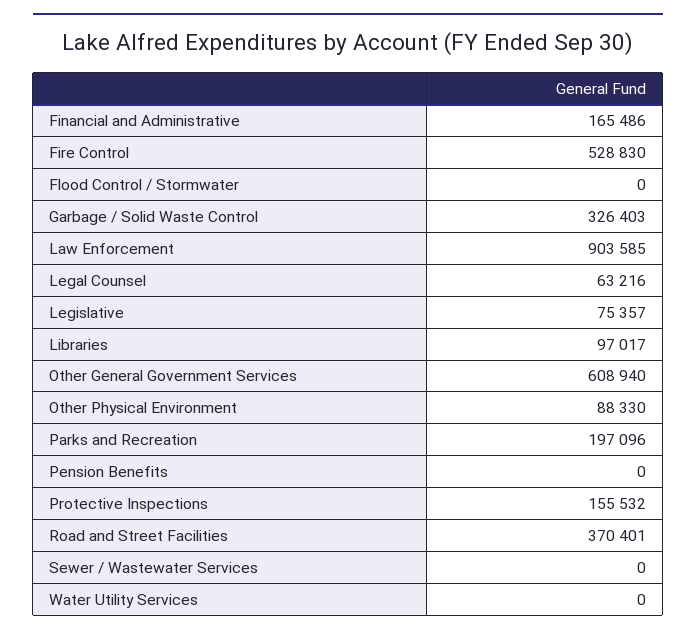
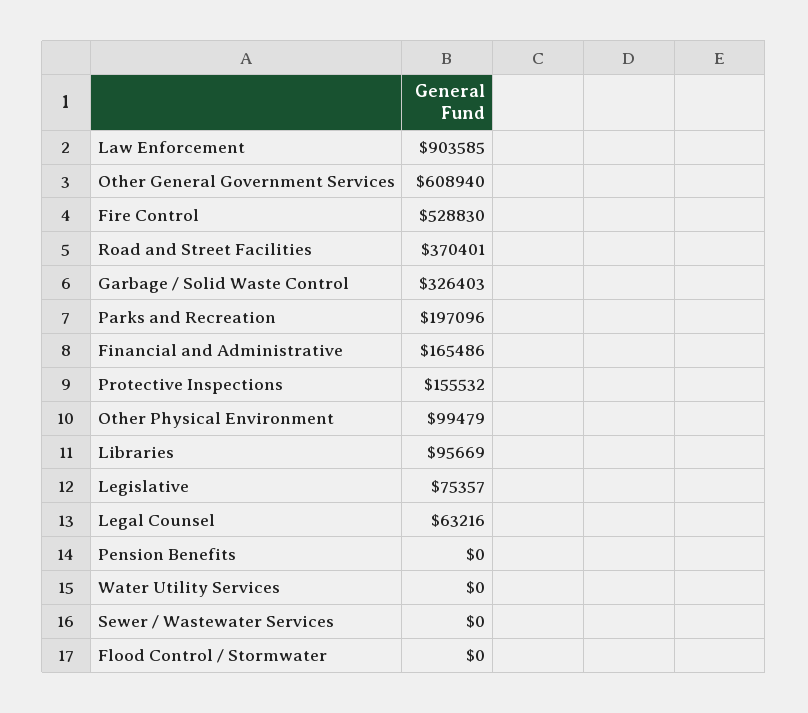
Libraries: 97017 -> 95669
Other Physical Environment: 88330 -> 99479

